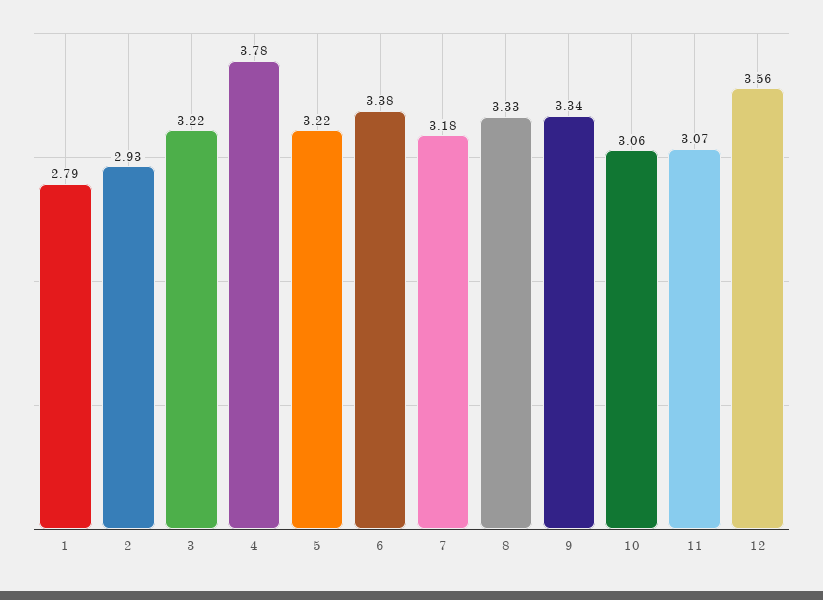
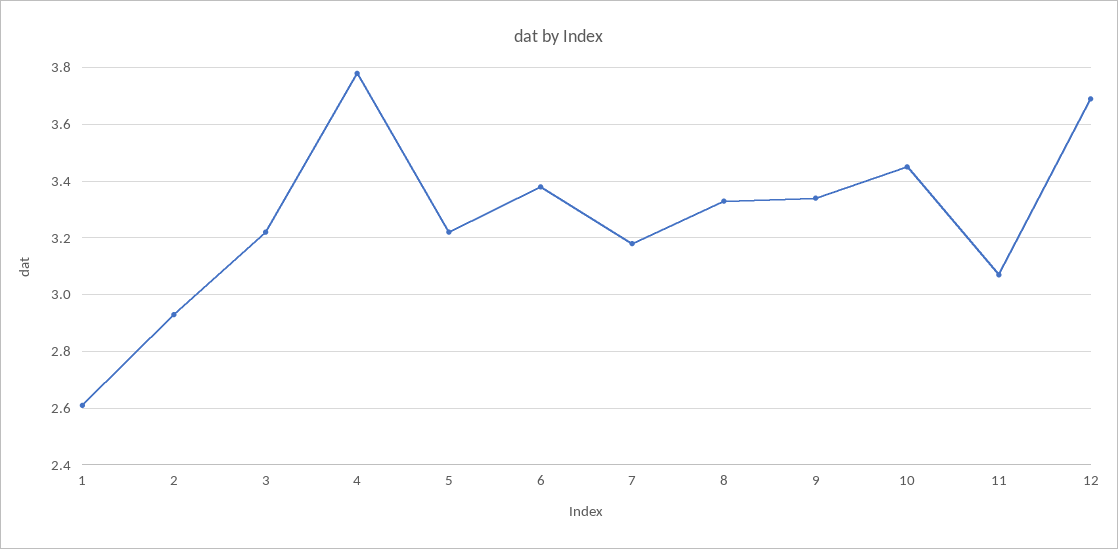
1: 2.79 -> 2.6
10: 3.06 -> 3.45
12: 3.56 -> 3.7

